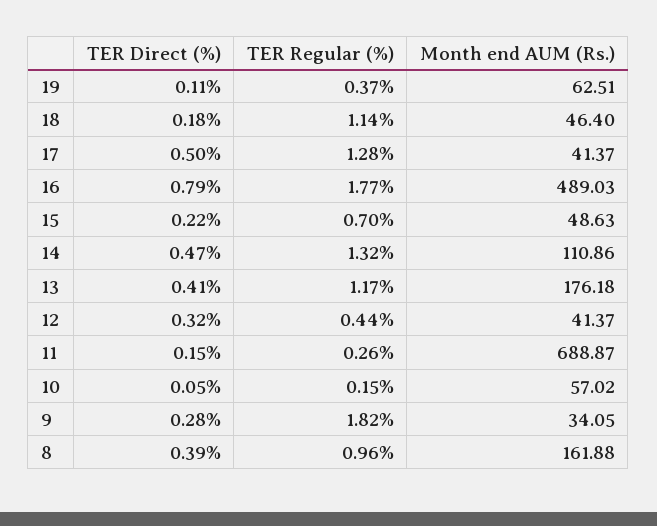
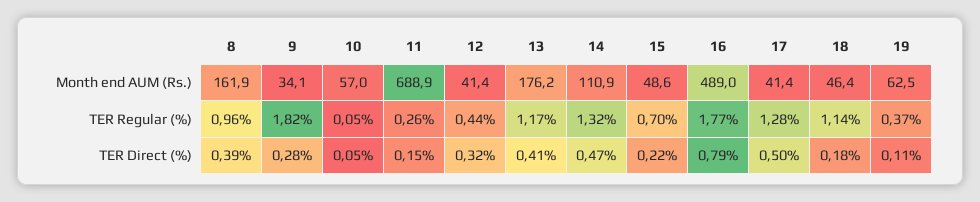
TER Regular (%), 10: 0.15 -> 0.05

